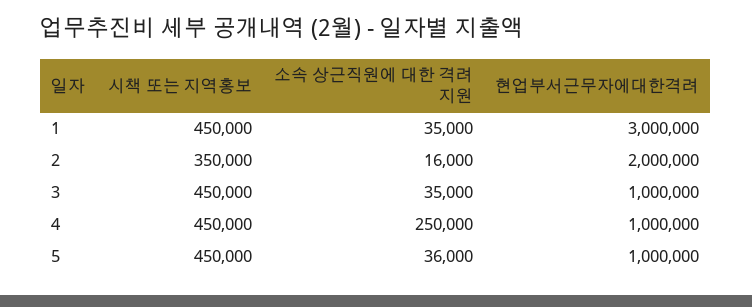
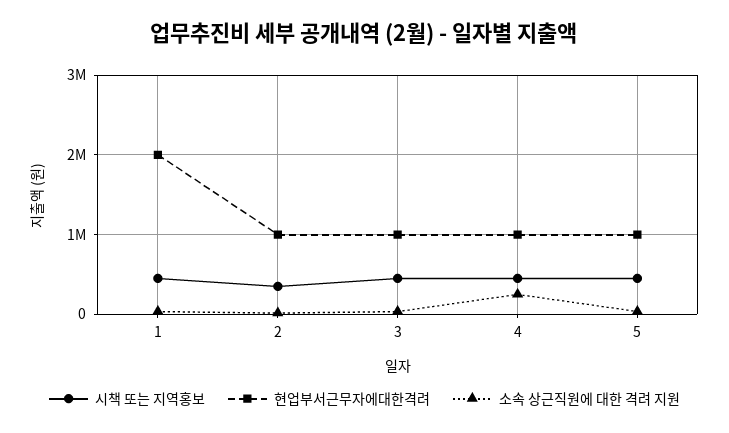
현업부서근무자에대한격려, 1: 3000000 -> 2000000
현업부서근무자에대한격려, 2: 2000000 -> 1000000

